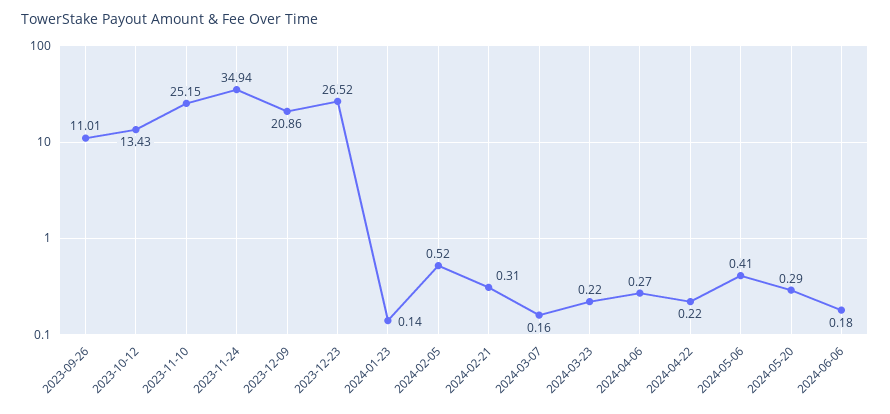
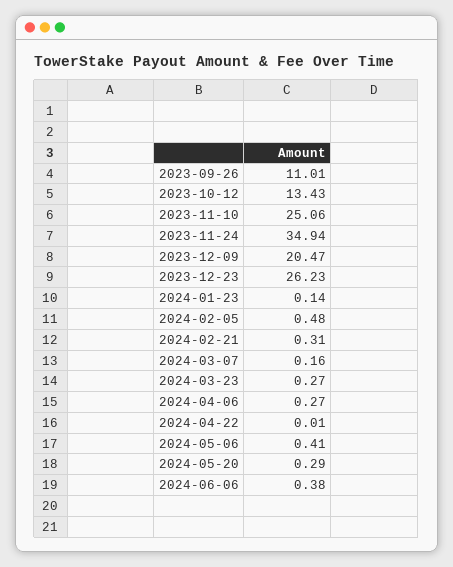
2023-11-10: 25.15 -> 25.06
2023-12-09: 20.86 -> 20.47
2023-12-23: 26.52 -> 26.23
2024-02-05: 0.52 -> 0.48
2024-03-23: 0.22 -> 0.27
2024-04-22: 0.22 -> 0.01
2024-06-06: 0.18 -> 0.38

